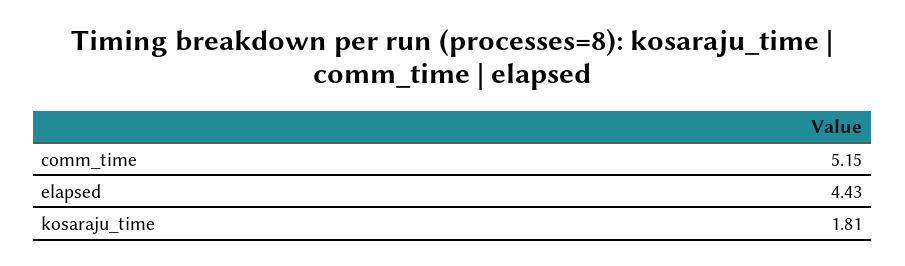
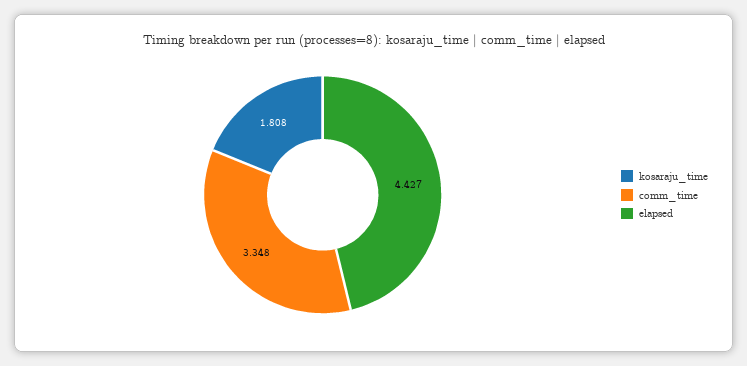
comm_time: 5.15 -> 3.348

